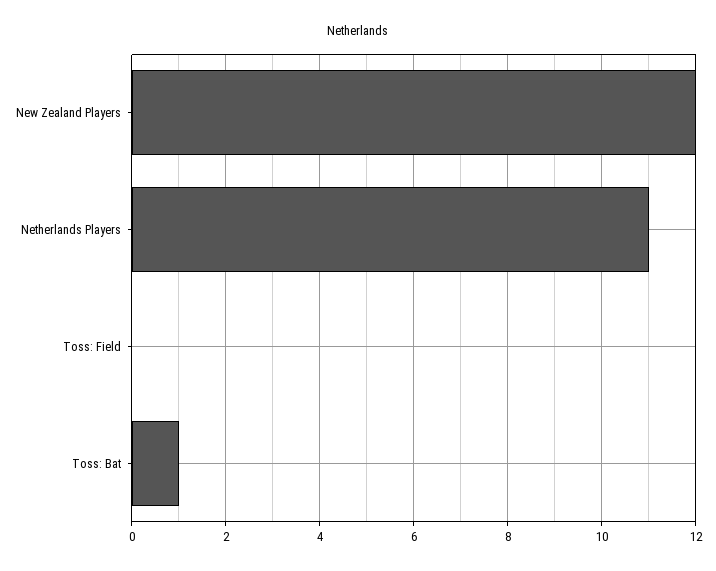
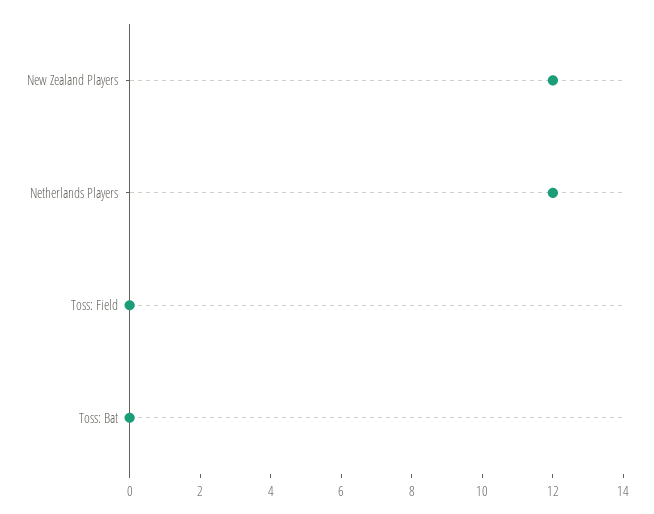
Netherlands Players: 11 -> 12
Toss: Bat: 1 -> 0

